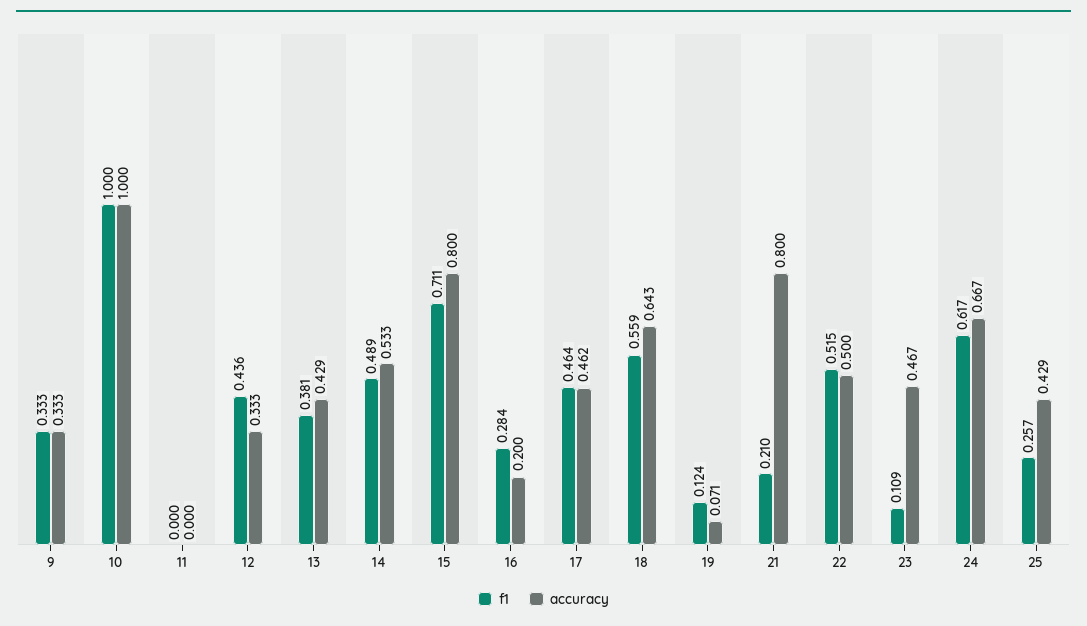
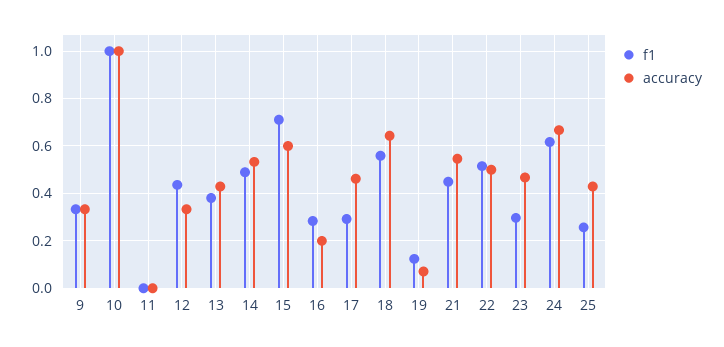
accuracy, 15: 0.8 -> 0.6
f1, 17: 0.464 -> 0.3
f1, 21: 0.21 -> 0.45
accuracy, 21: 0.8 -> 0.55
f1, 23: 0.109 -> 0.3

